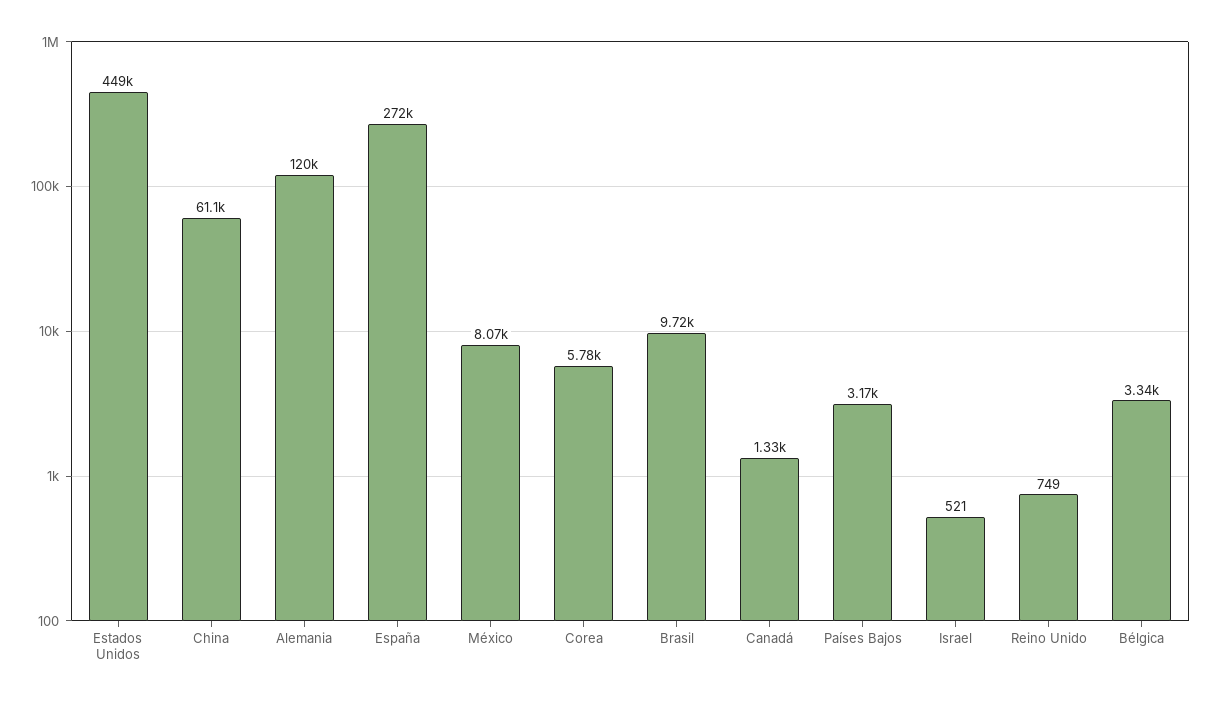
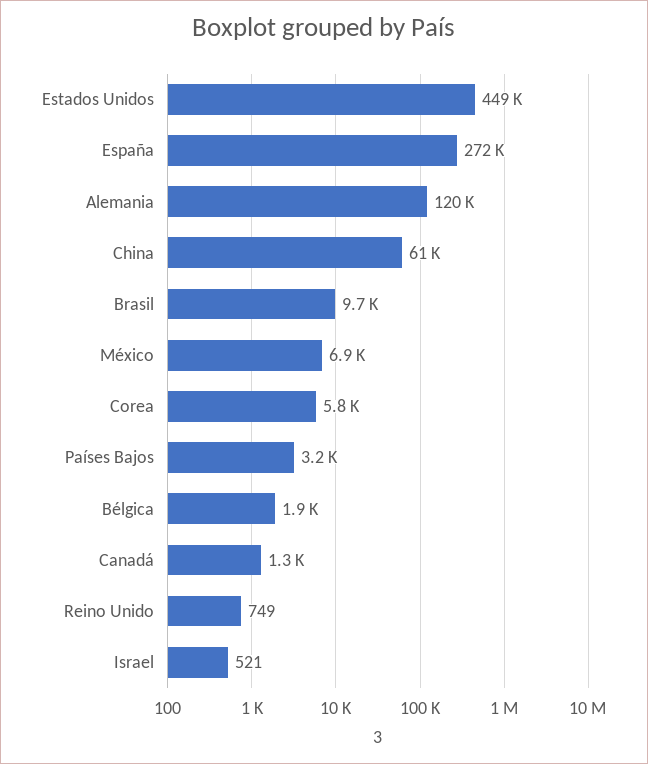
México: 8070 -> 6900
Bélgica: 3340 -> 1900

